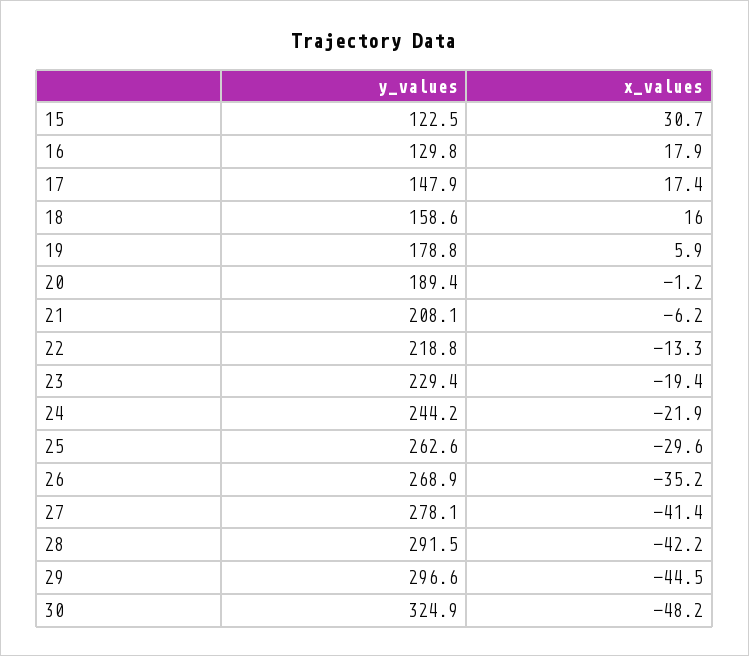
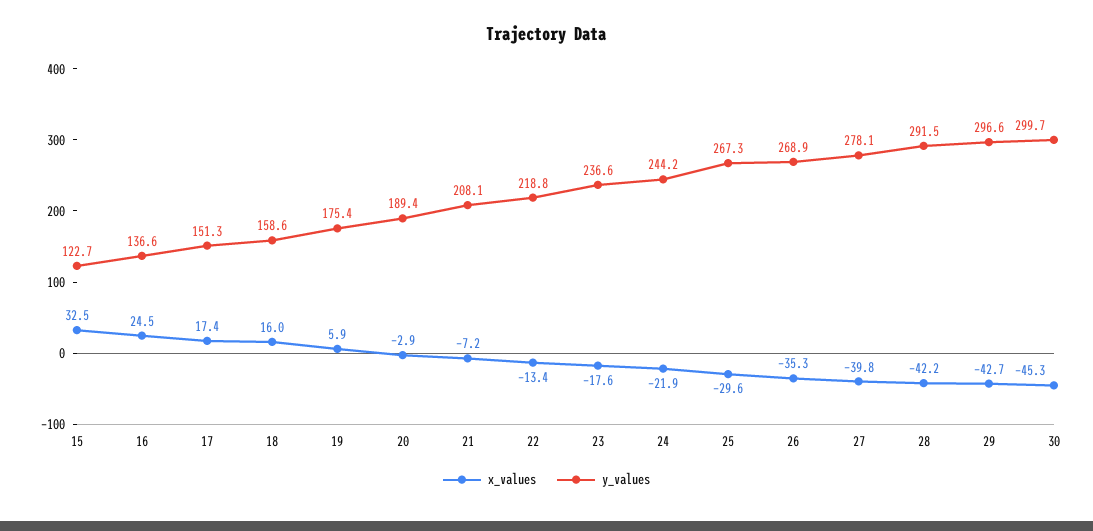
y_values, 15: 122.5 -> 122.7
x_values, 15: 30.7 -> 32.5
y_values, 16: 129.8 -> 136.6
x_values, 16: 17.9 -> 24.5
y_values, 17: 147.9 -> 151.3
y_values, 19: 178.8 -> 175.4
x_values, 20: -1.2 -> -2.9
x_values, 21: -6.2 -> -7.2
x_values, 22: -13.3 -> -13.4
y_values, 23: 229.4 -> 236.6
x_values, 23: -19.4 -> -17.6
y_values, 25: 262.6 -> 267.3
x_values, 26: -35.2 -> -35.3
x_values, 27: -41.4 -> -39.8
x_values, 29: -44.5 -> -42.7
y_values, 30: 324.9 -> 299.7
x_values, 30: -48.2 -> -45.3

